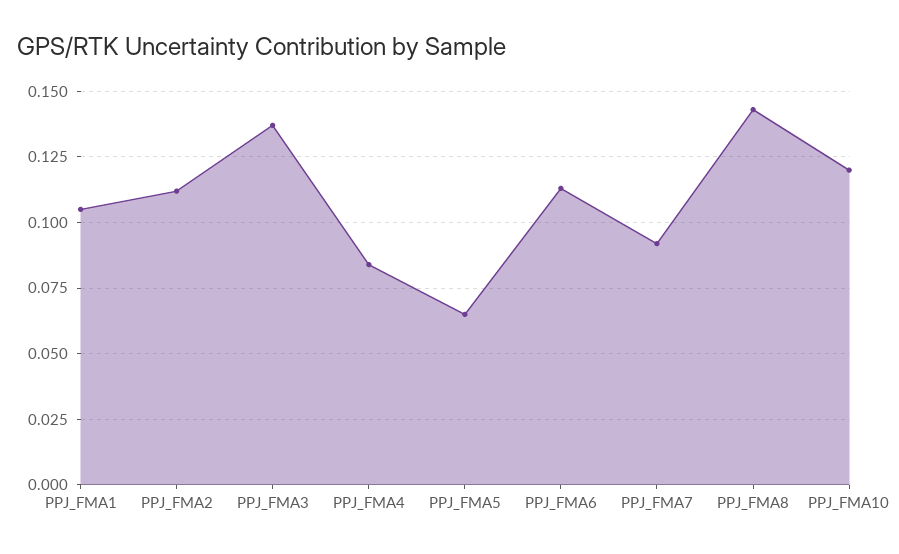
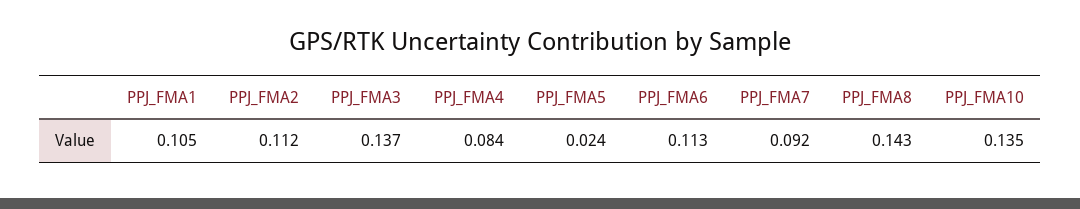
PPJ_FMA5: 0.065 -> 0.024
PPJ_FMA10: 0.12 -> 0.135

